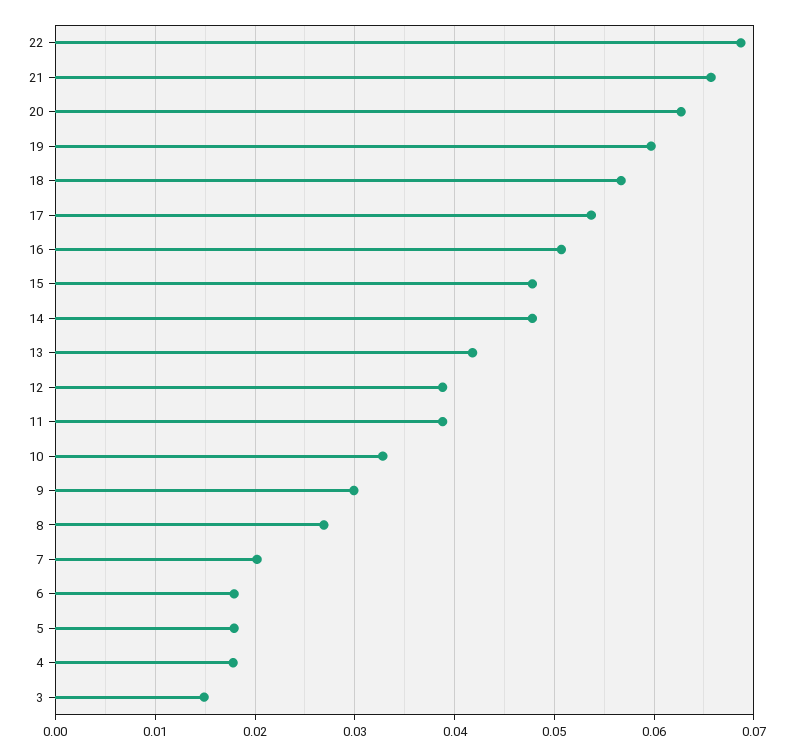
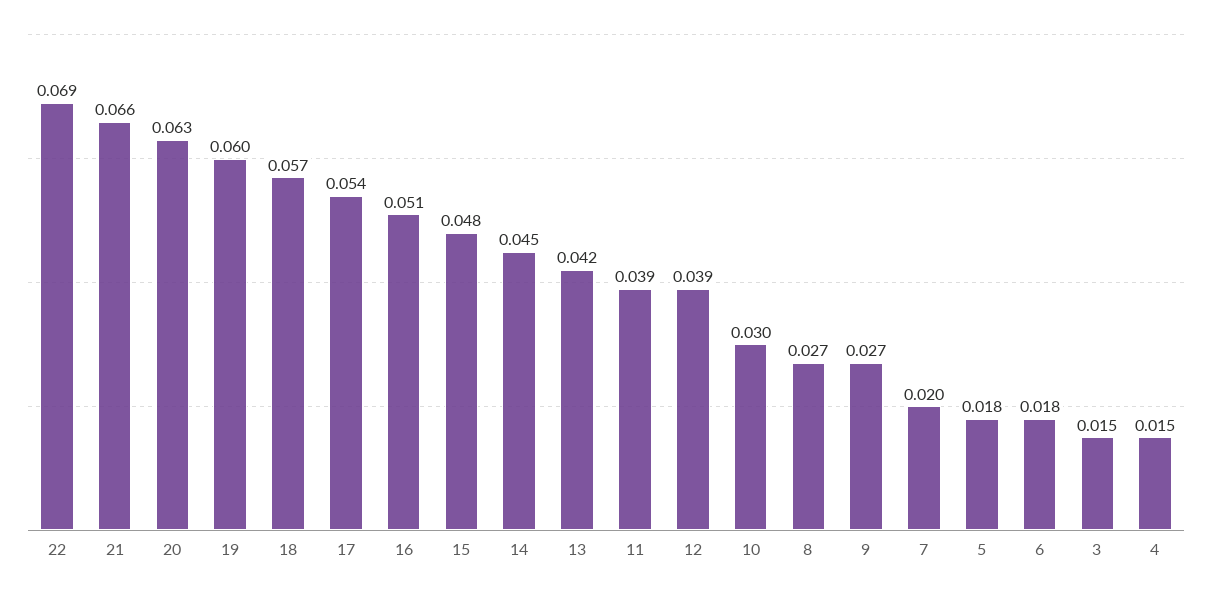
14: 0.048 -> 0.045
10: 0.033 -> 0.03
9: 0.03 -> 0.027
4: 0.018 -> 0.015

